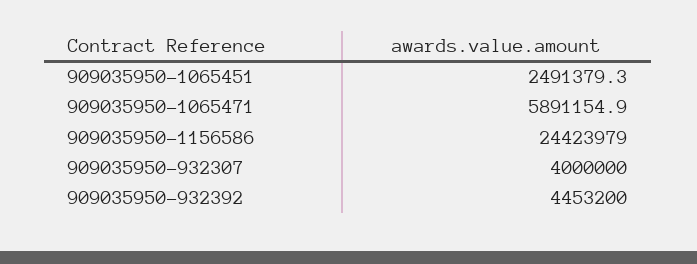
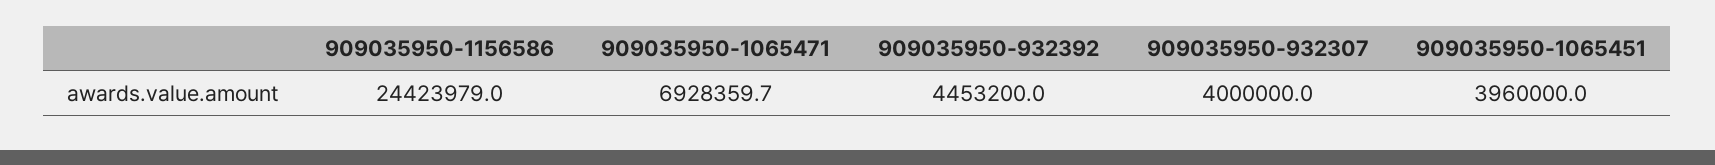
909035950-1065451: 2491379.3 -> 3960000
909035950-1065471: 5891154.9 -> 6928359.7

